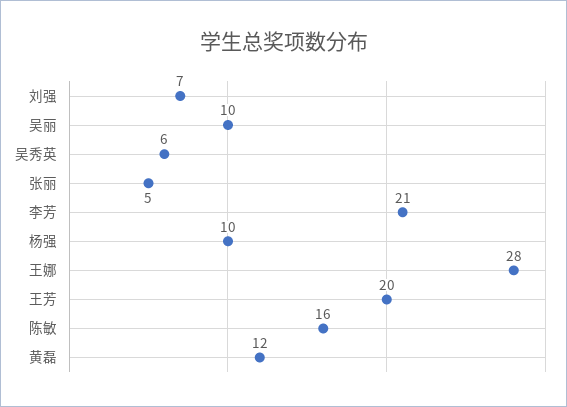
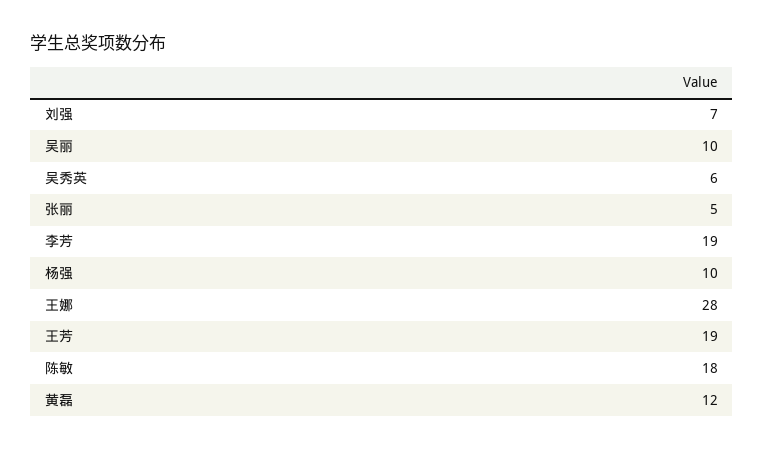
李芳: 21 -> 19
王芳: 20 -> 19
陈敏: 16 -> 18

